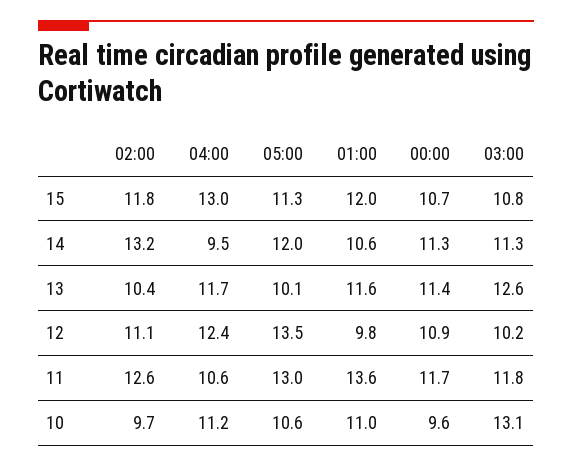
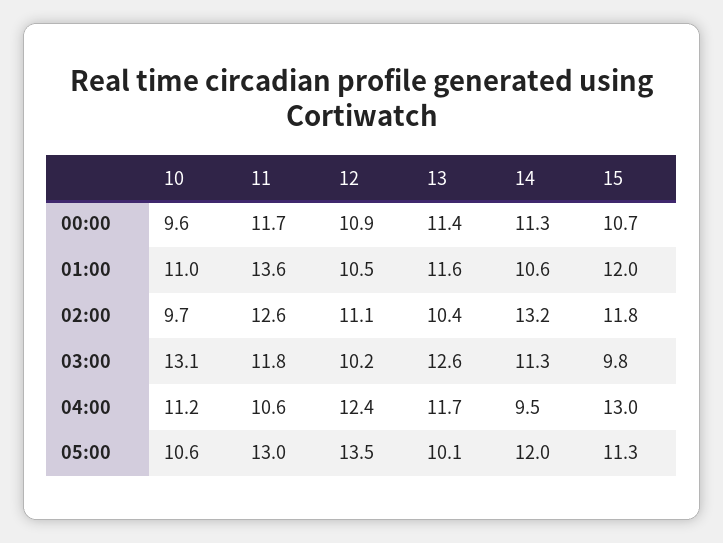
03:00, 15: 10.8 -> 9.8
01:00, 12: 9.8 -> 10.5

